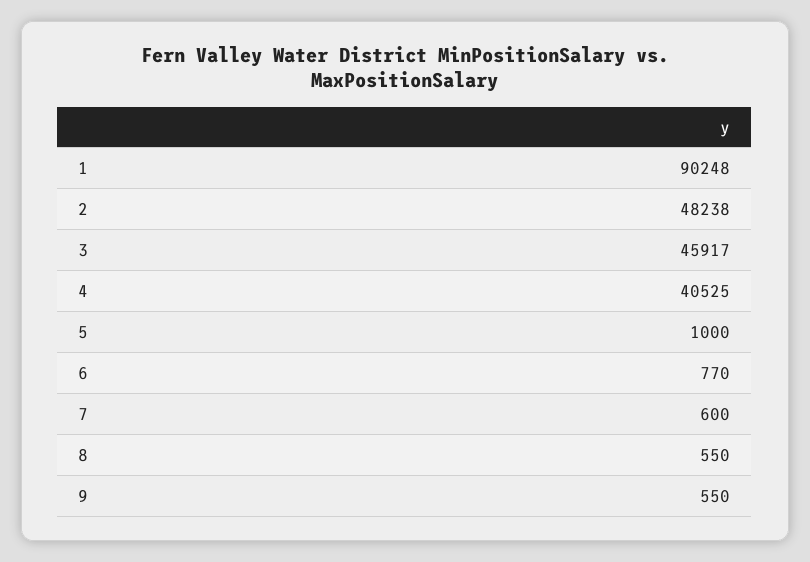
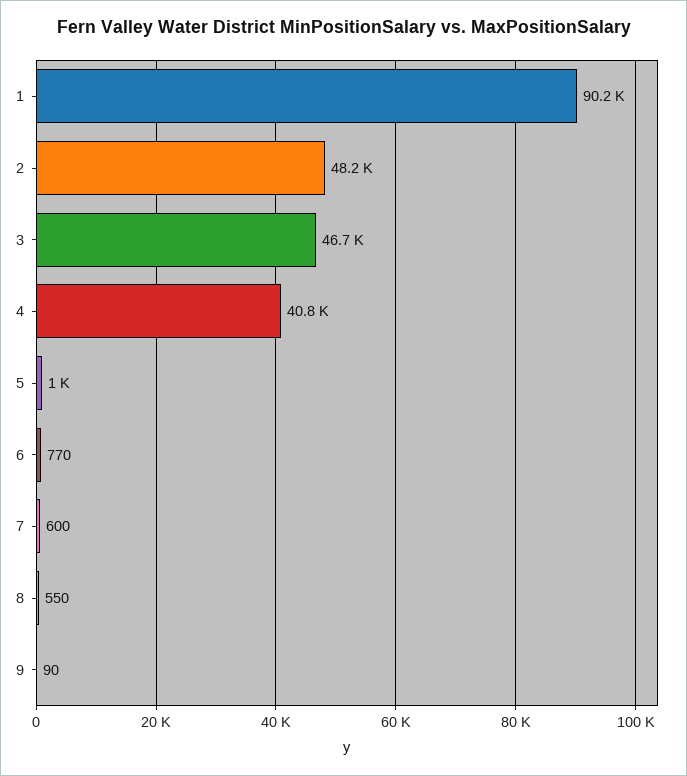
3: 45917 -> 46700
4: 40525 -> 40800
9: 550 -> 90

